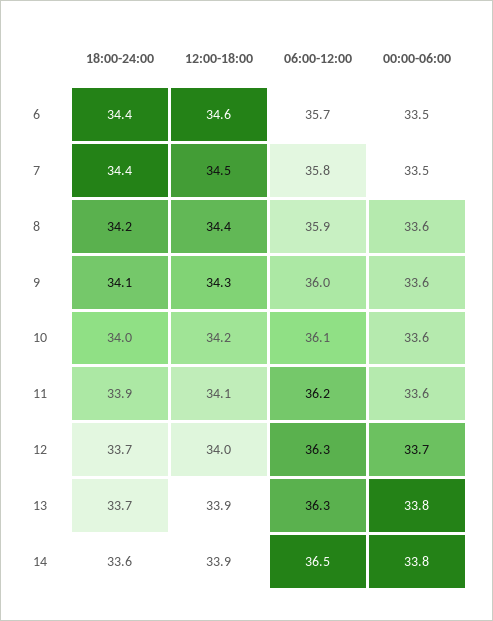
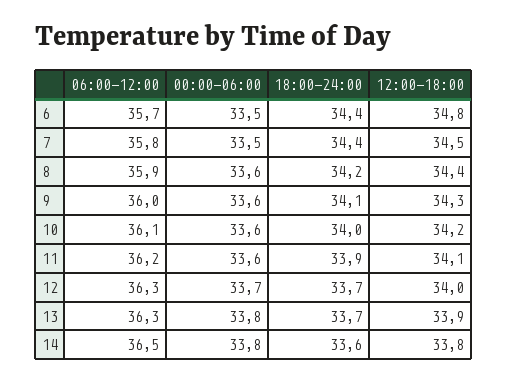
12:00-18:00, 6: 34.6 -> 34.8
12:00-18:00, 14: 33.9 -> 33.8

